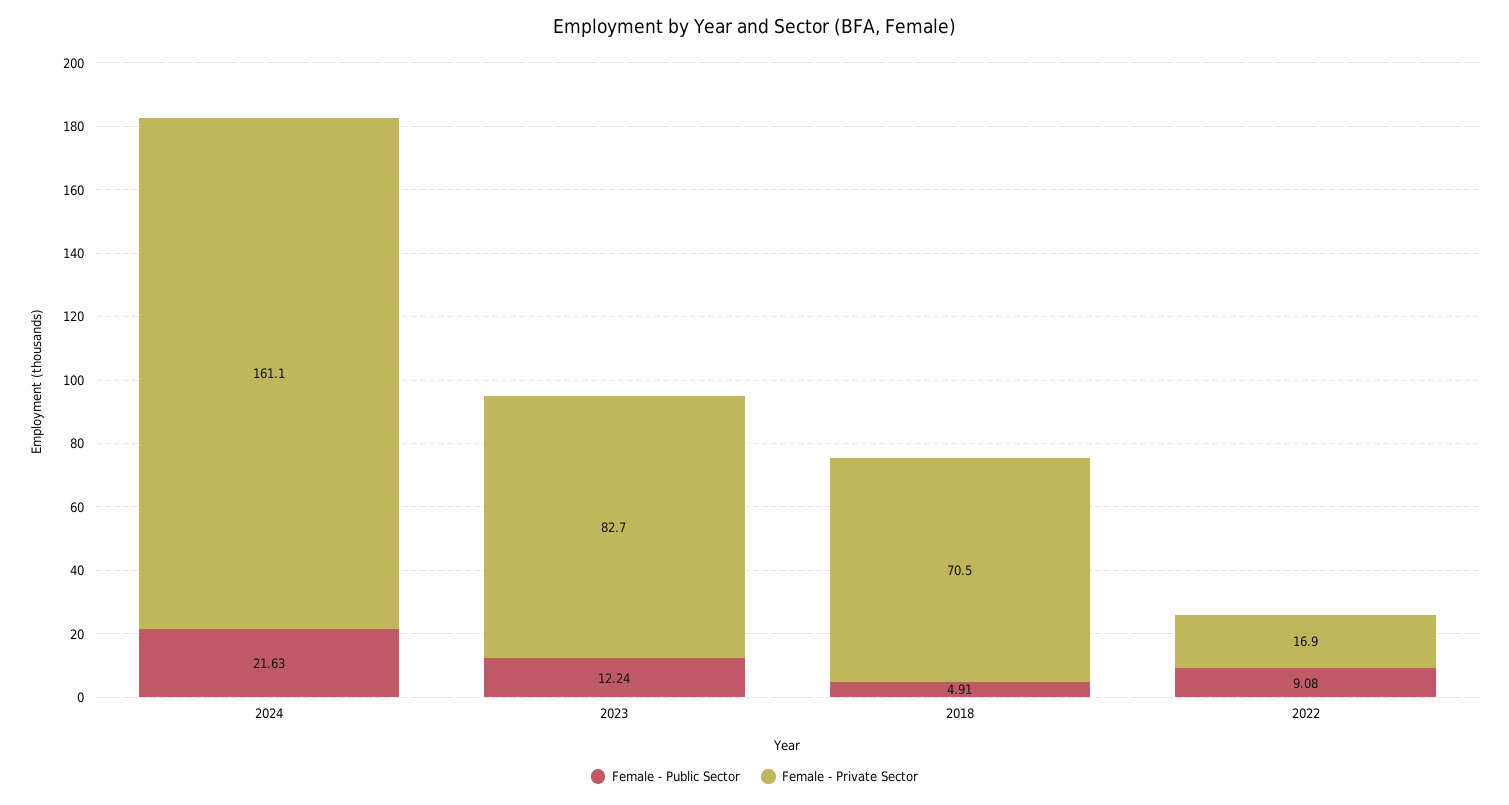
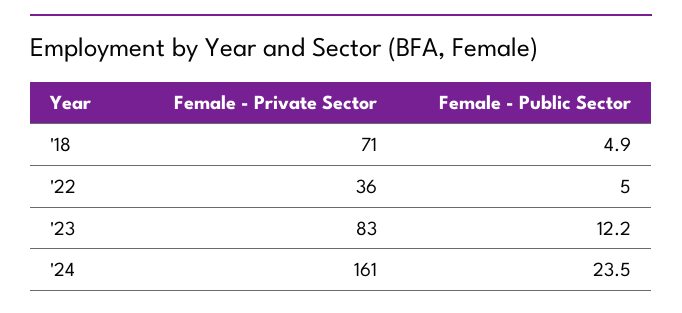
Female - Public Sector, 2024: 21.63 -> 23.5
Female - Public Sector, 2022: 9.08 -> 5
Female - Private Sector, 2022: 16.9 -> 36

